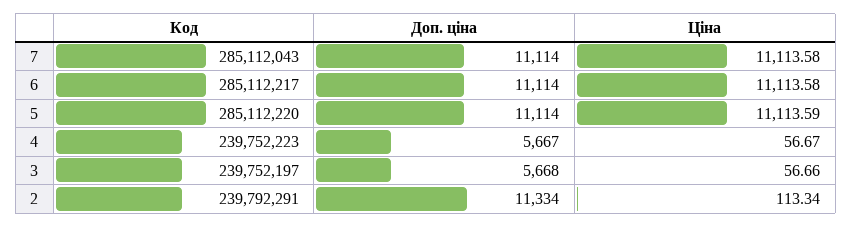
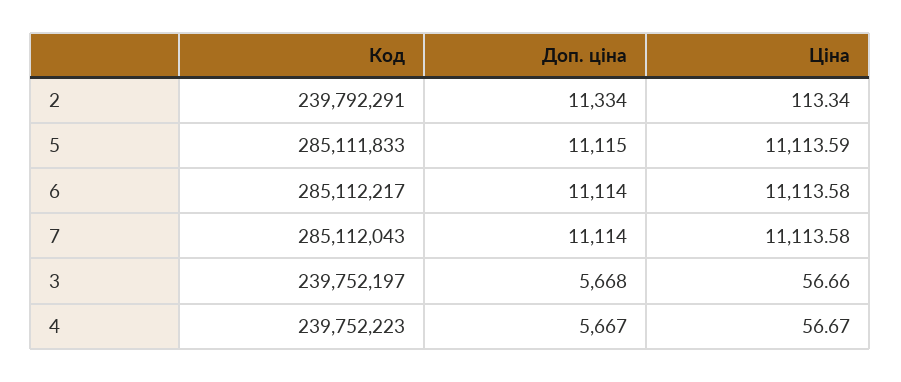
Код, 5: 285112220 -> 285111833
Доп. ціна, 5: 11114 -> 11115

